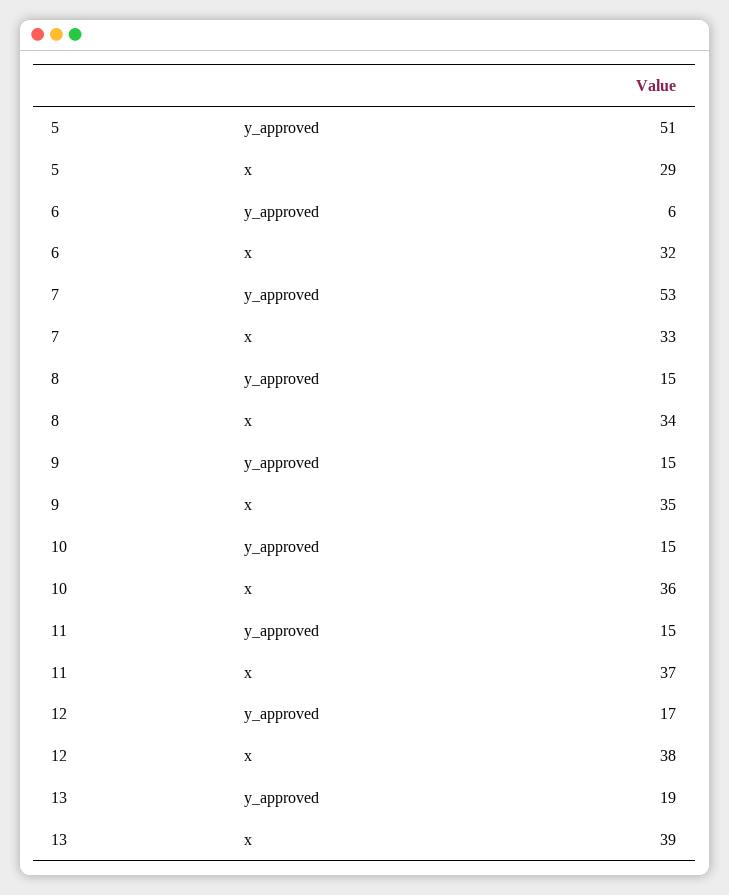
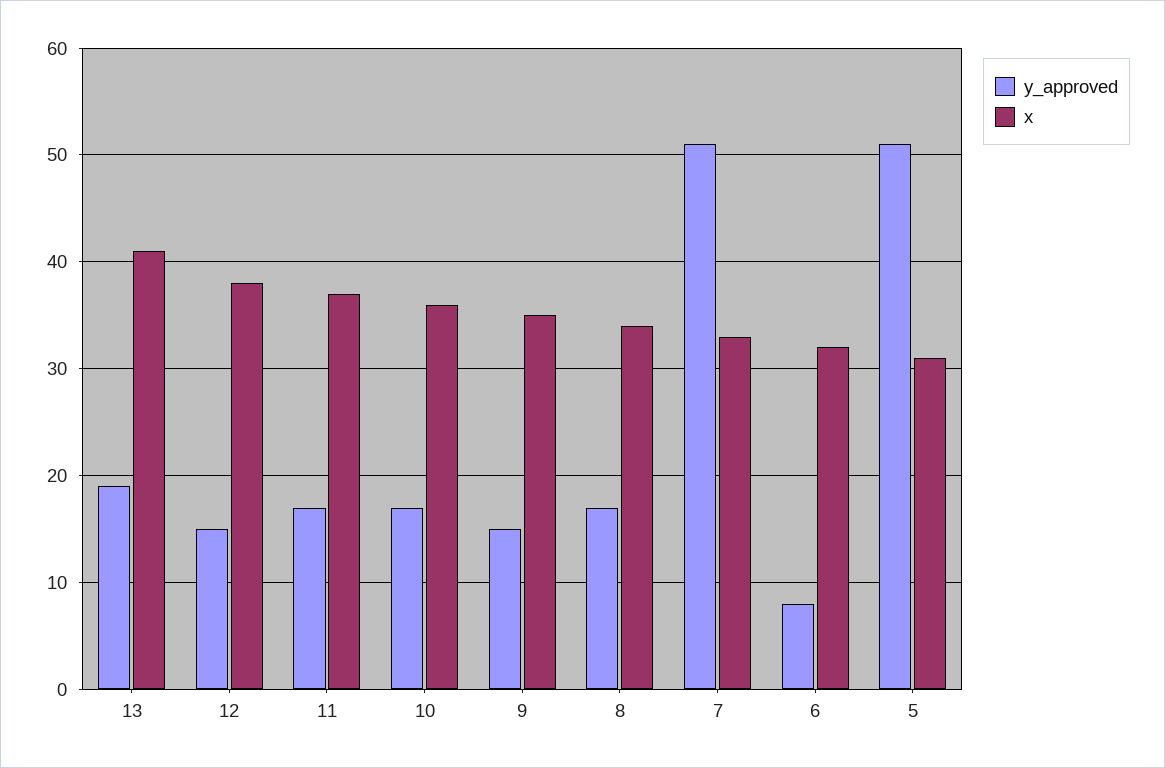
x, 5: 29 -> 31
y_approved, 6: 6 -> 8
y_approved, 7: 53 -> 51
y_approved, 8: 15 -> 17
y_approved, 10: 15 -> 17
y_approved, 11: 15 -> 17
y_approved, 12: 17 -> 15
x, 13: 39 -> 41

